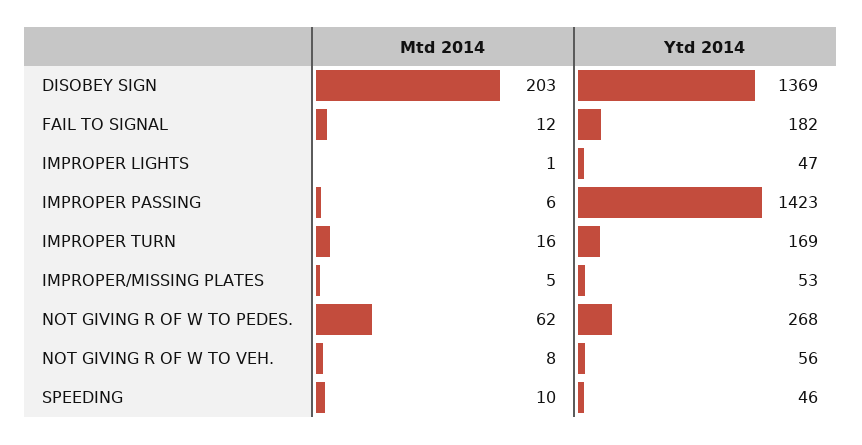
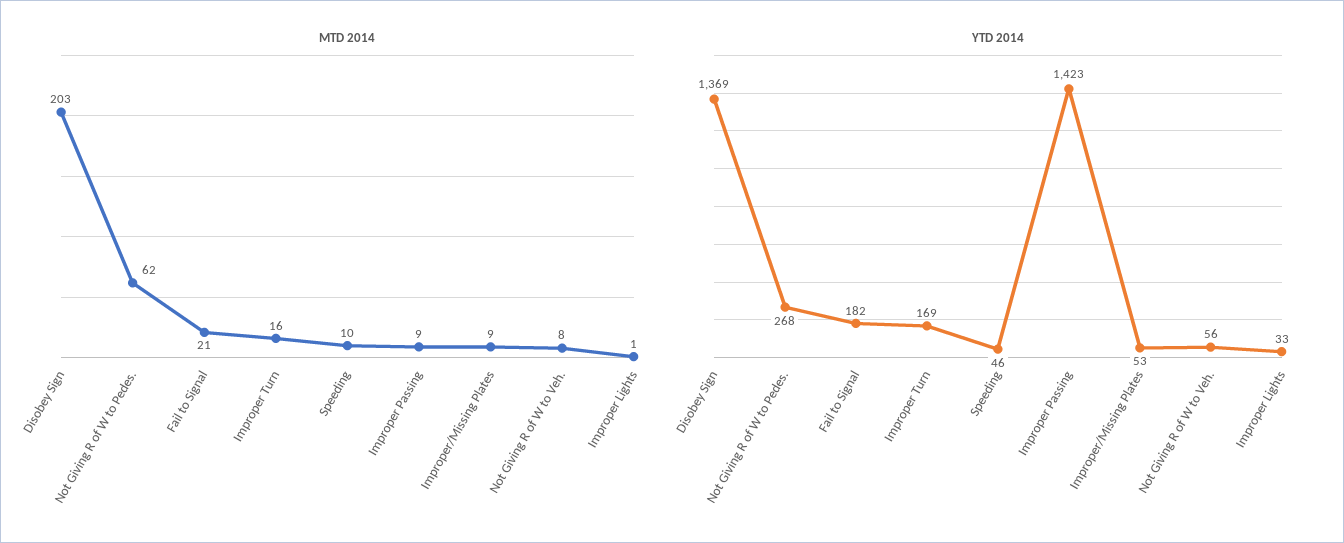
Mtd 2014, FAIL TO SIGNAL: 12 -> 21
Ytd 2014, IMPROPER LIGHTS: 47 -> 33
Mtd 2014, IMPROPER PASSING: 6 -> 9
Mtd 2014, IMPROPER/MISSING PLATES: 5 -> 9

